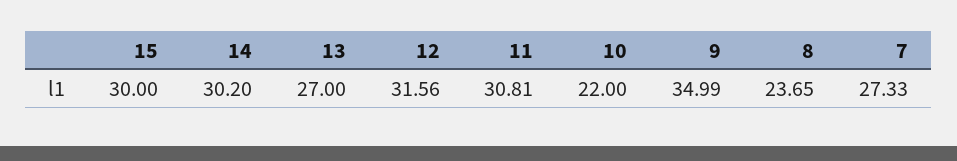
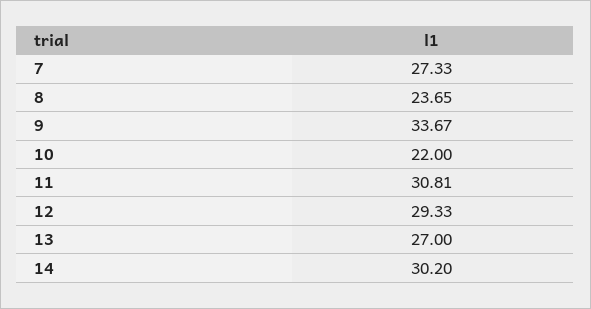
15: 30 -> none
12: 31.56 -> 29.33
9: 34.99 -> 33.67

